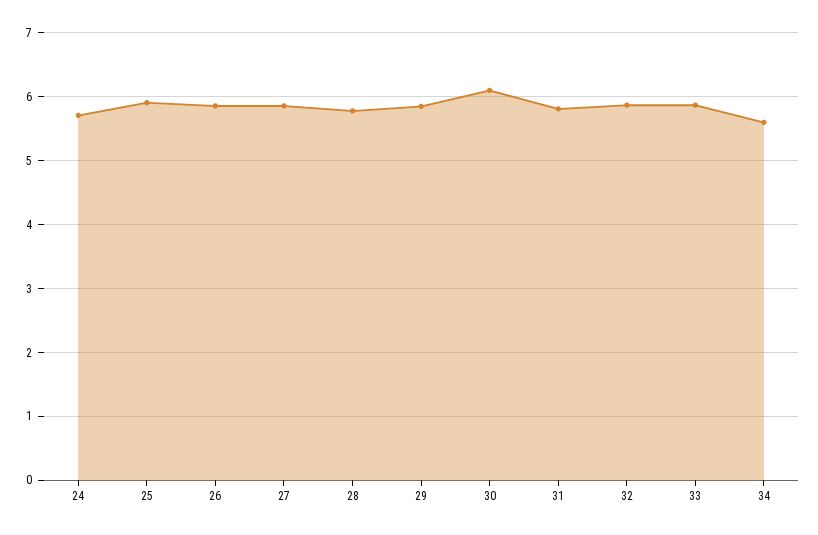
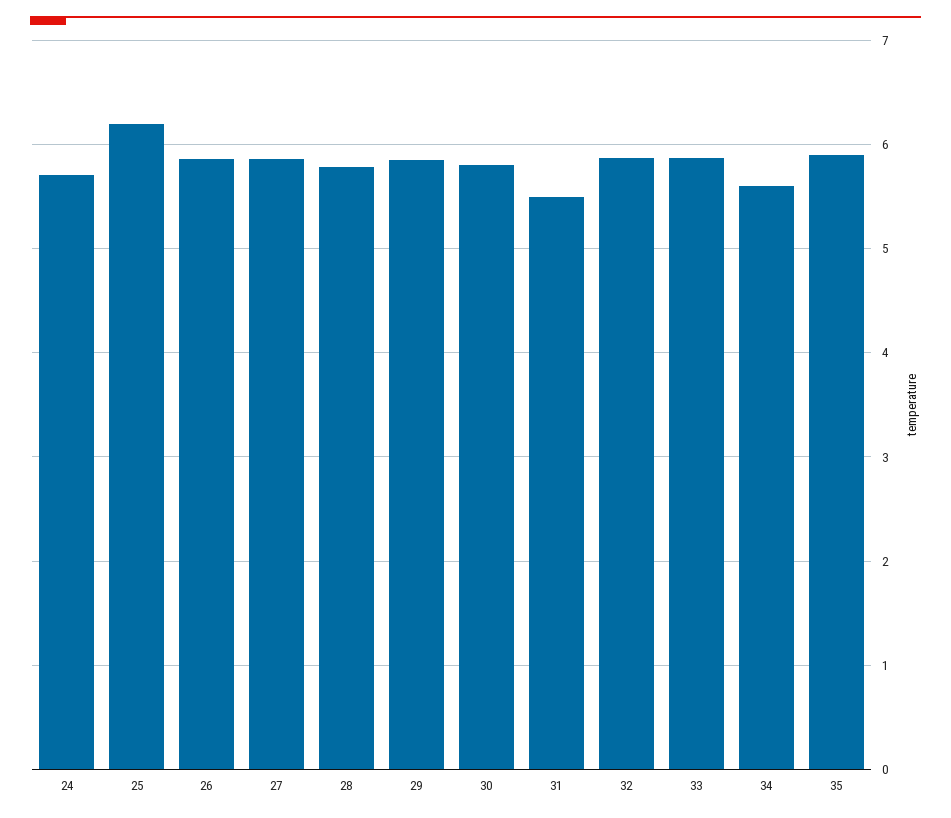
25: 5.9 -> 6.2
30: 6.1 -> 5.8
31: 5.8 -> 5.5
35: none -> 5.9

